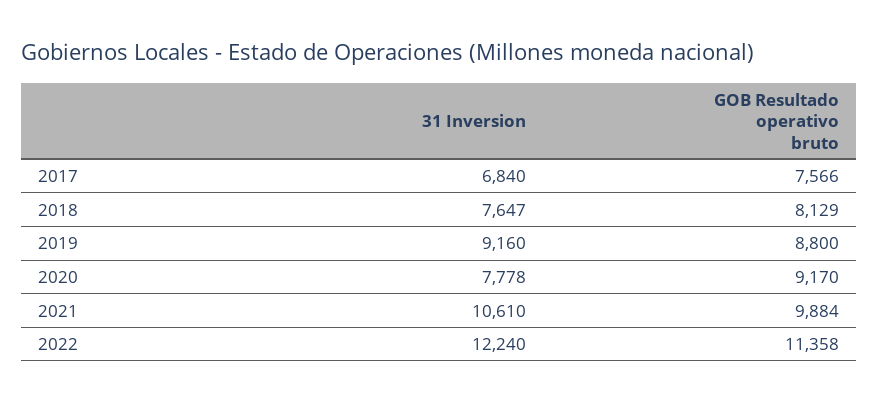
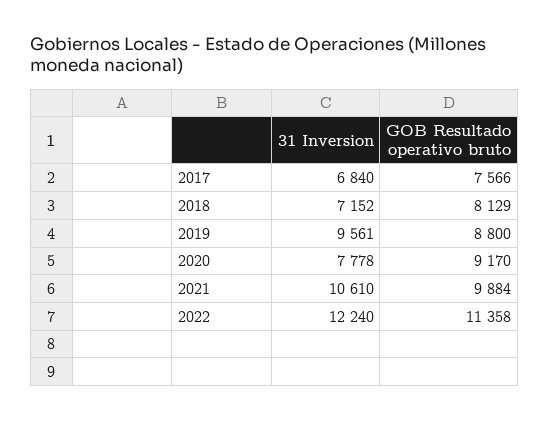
31 Inversion, 2018: 7647 -> 7152
31 Inversion, 2019: 9160 -> 9561

